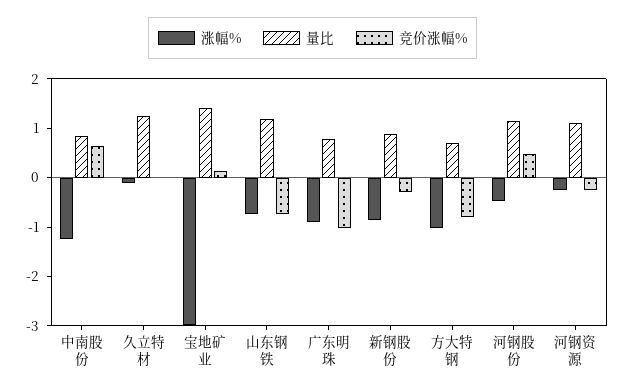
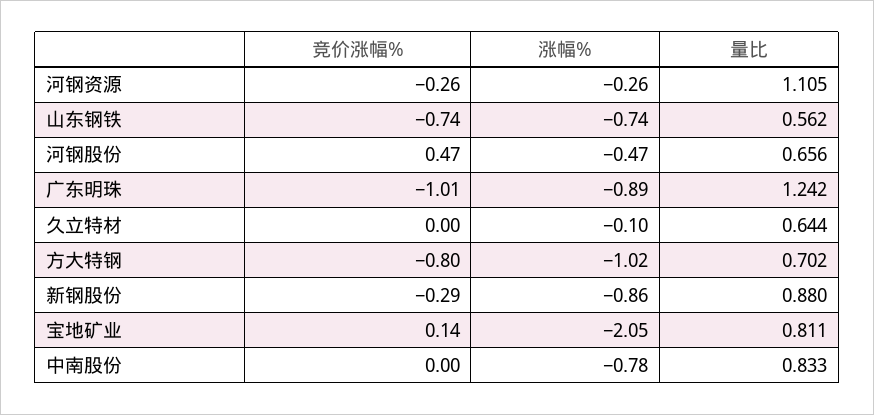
涨幅%, 中南股份: -1.2 -> -0.78
竞价涨幅%, 中南股份: 0.6 -> 0
量比, 久立特材: 1.2 -> 0.644
涨幅%, 宝地矿业: -3 -> -2.05
量比, 宝地矿业: 1.4 -> 0.811
量比, 山东钢铁: 1.2 -> 0.562
量比, 广东明珠: 0.8 -> 1.242
量比, 河钢股份: 1.2 -> 0.656

